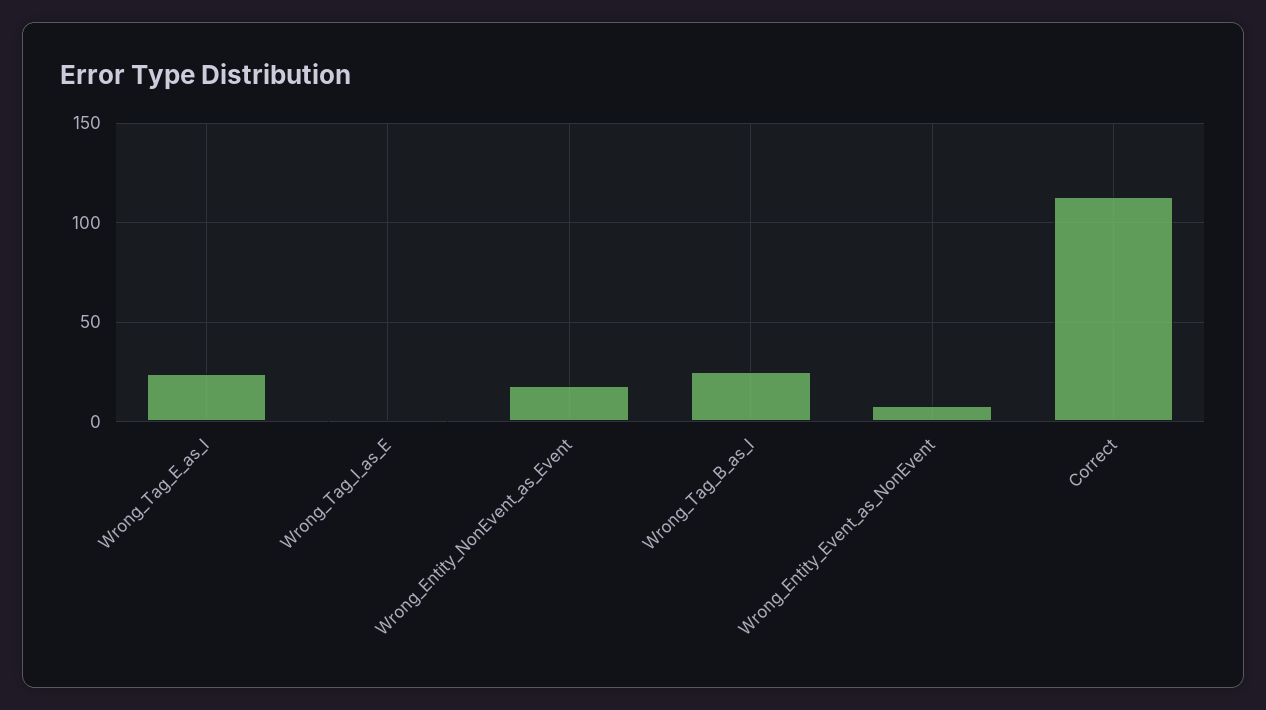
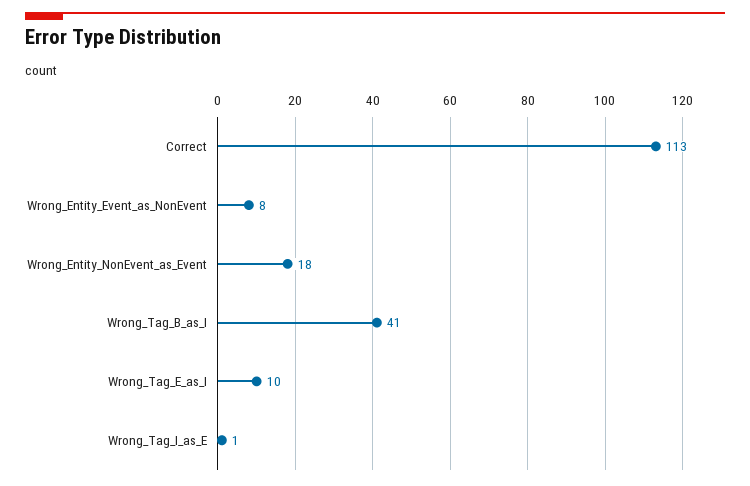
Wrong_Tag_E_as_I: 25 -> 10
Wrong_Tag_B_as_I: 25 -> 41

